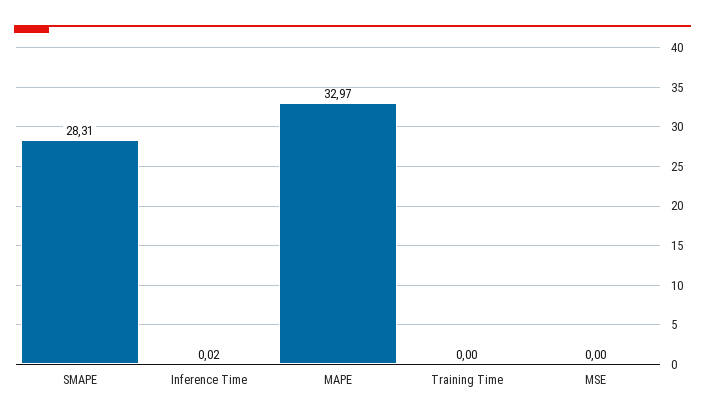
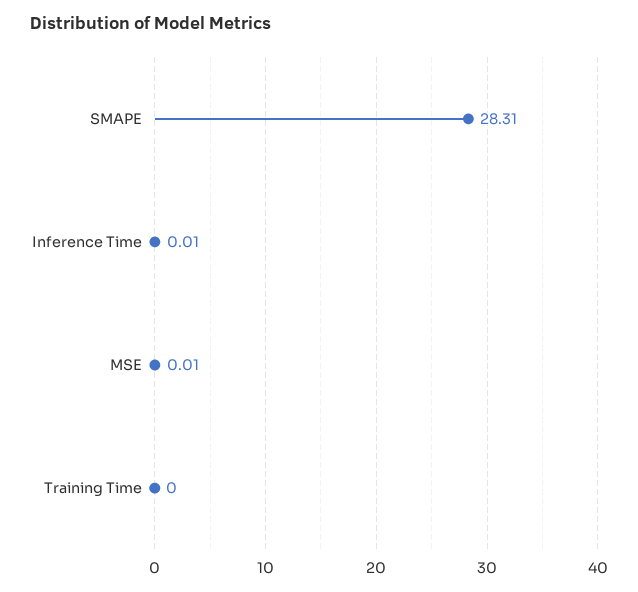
Inference Time: 0.02 -> 0.01
MAPE: 32.97 -> none
MSE: 0 -> 0.01

